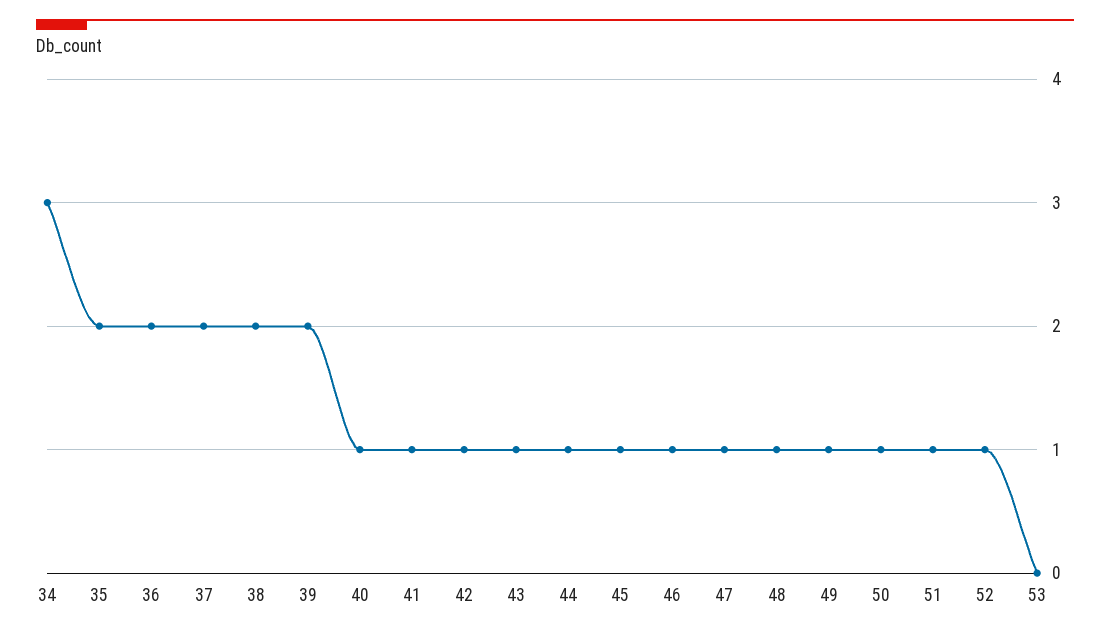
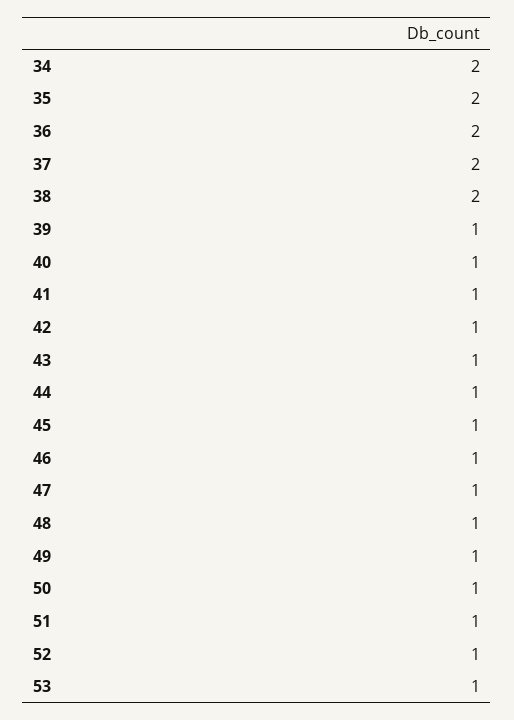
34: 3 -> 2
39: 2 -> 1
53: 0 -> 1

